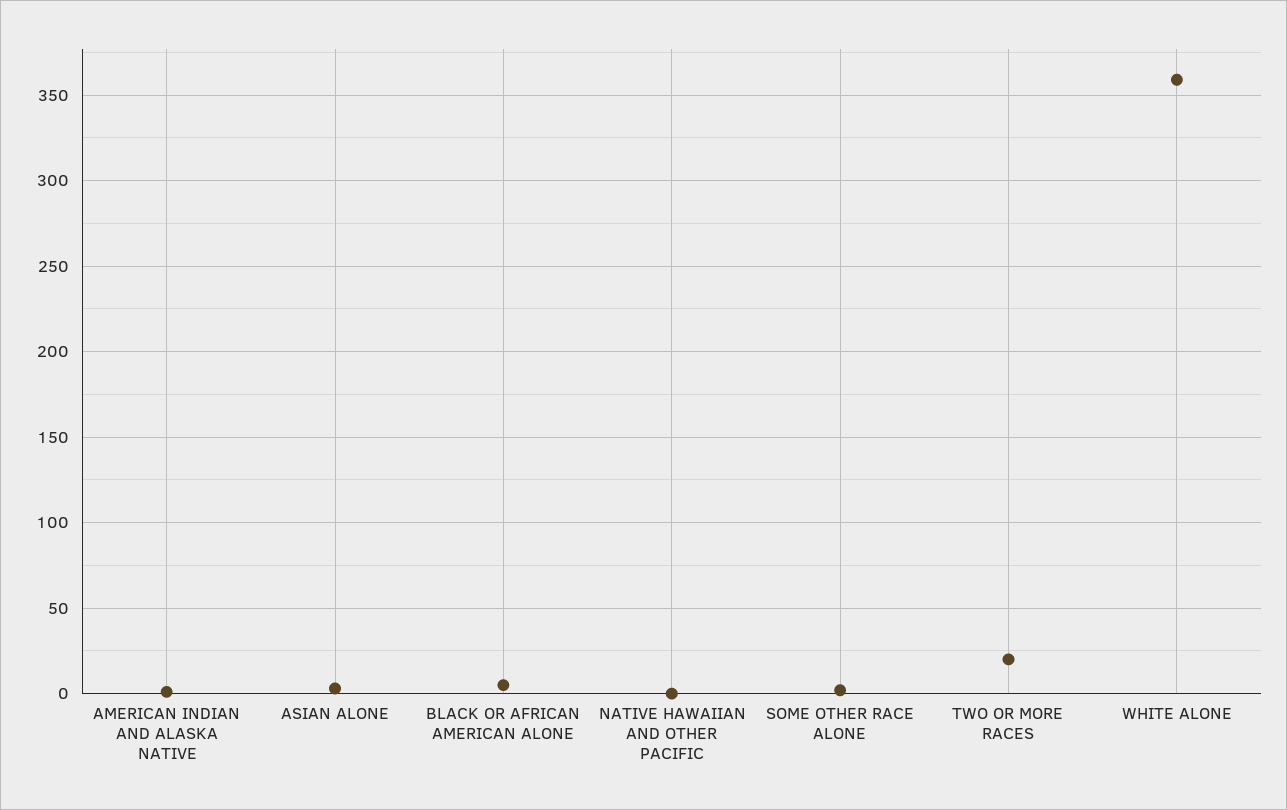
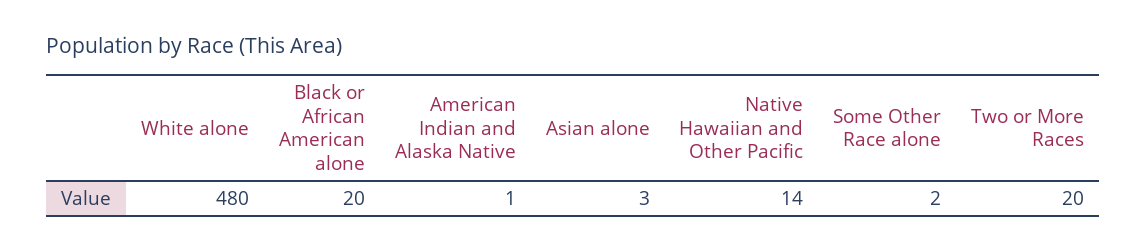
BLACK OR AFRICAN AMERICAN ALONE: 5 -> 20
NATIVE HAWAIIAN AND OTHER PACIFIC: 0 -> 14
WHITE ALONE: 360 -> 480

